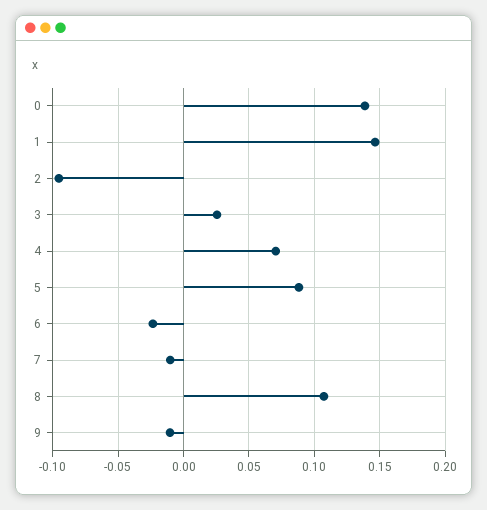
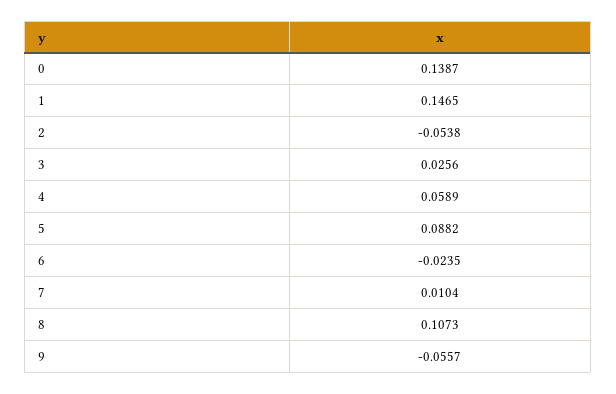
2: -0.095 -> -0.0538
4: 0.07 -> 0.0589
7: -0.01 -> 0.0104
9: -0.01 -> -0.0557

